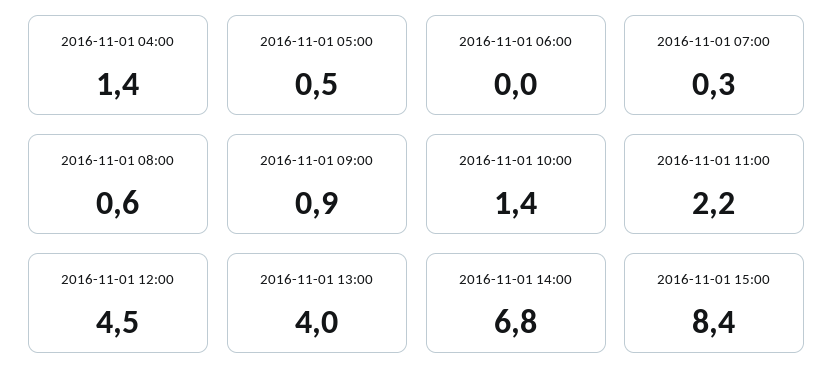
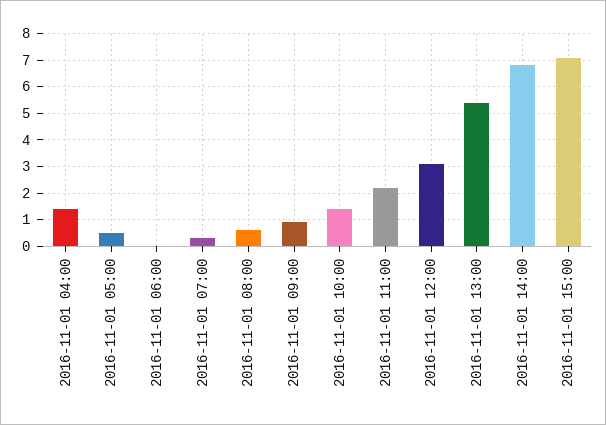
2016-11-01 12:00: 4.5 -> 3
2016-11-01 13:00: 4 -> 5.5
2016-11-01 15:00: 8.4 -> 7

